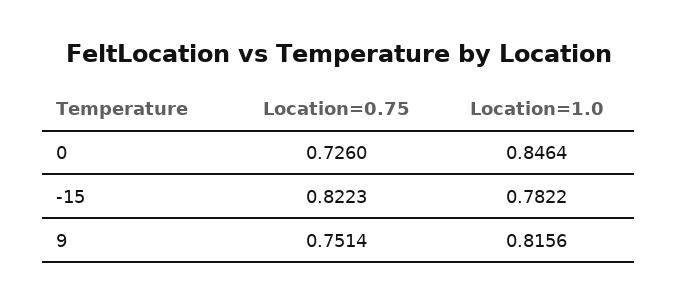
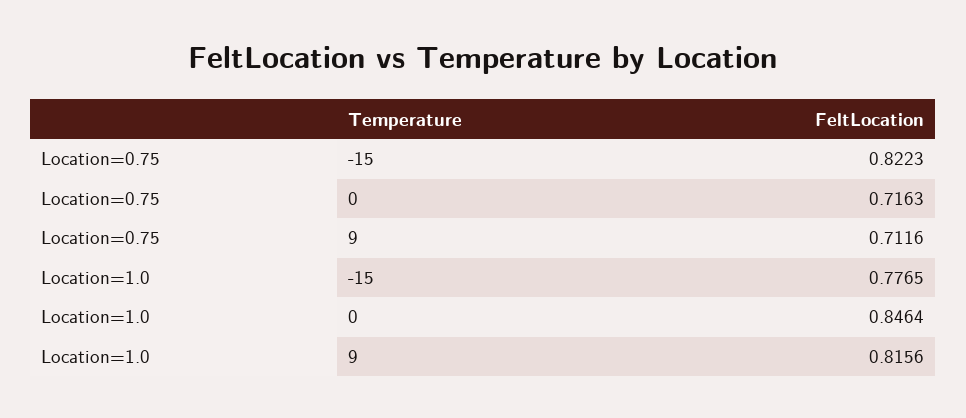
Location=0.75, 0: 0.726 -> 0.7163
Location=1.0, -15: 0.7822 -> 0.7765
Location=0.75, 9: 0.7514 -> 0.7116

